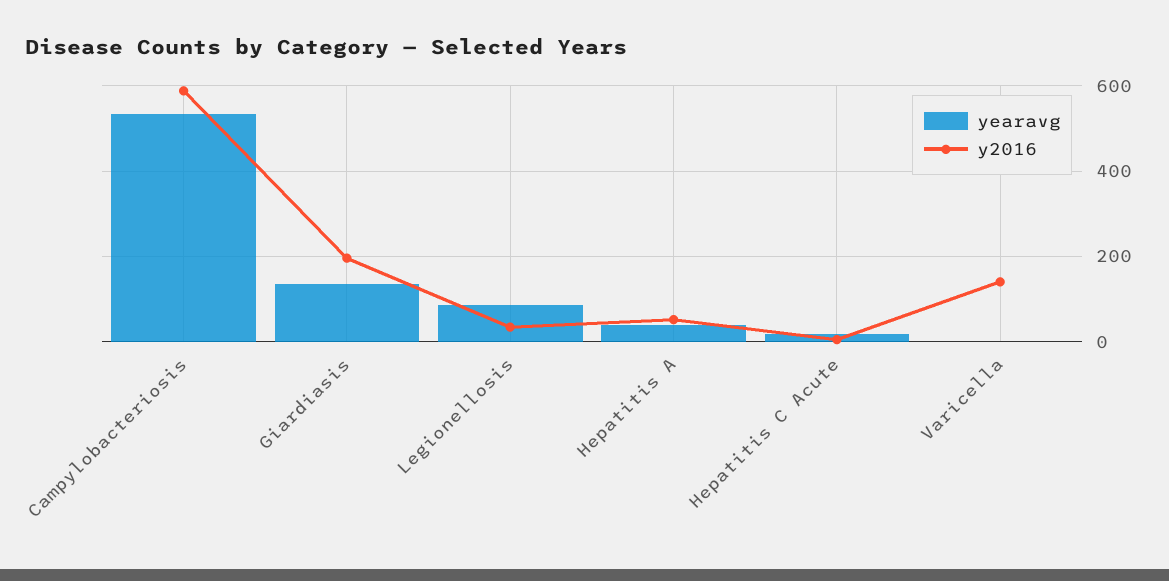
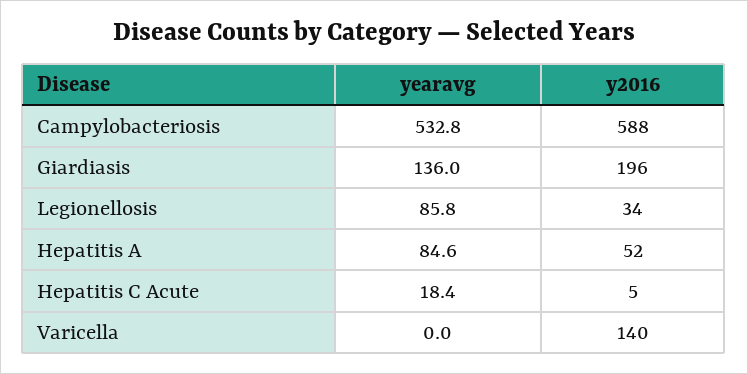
yearavg, Hepatitis A: 40 -> 84.6

